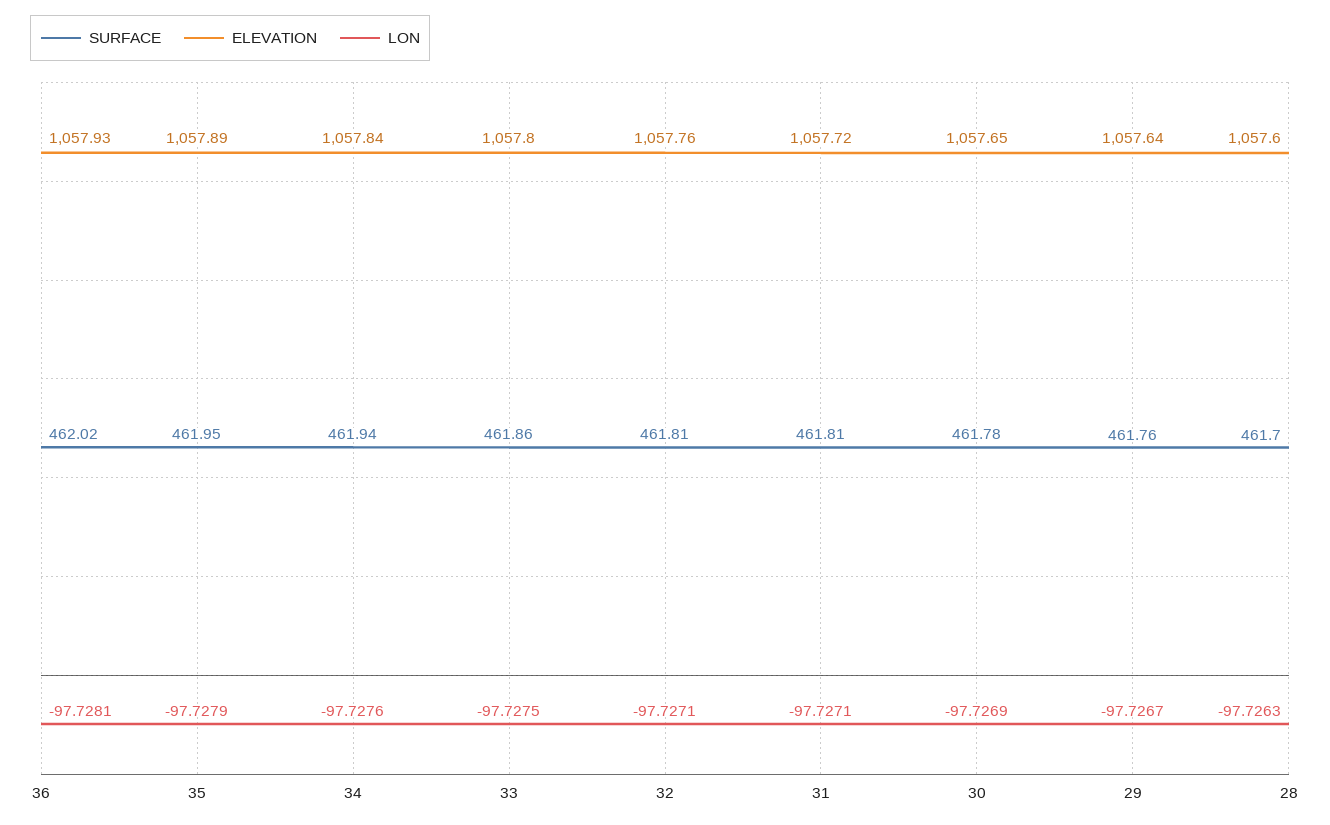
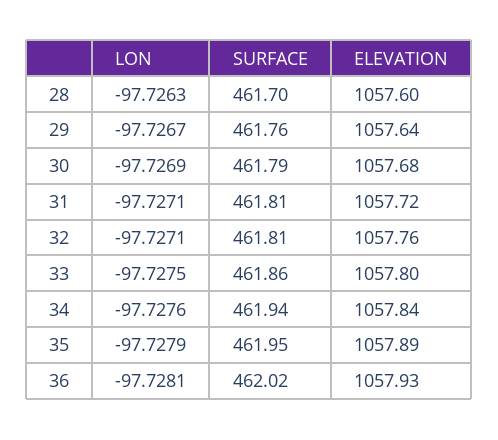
SURFACE, 30: 461.78 -> 461.79
ELEVATION, 30: 1057.65 -> 1057.68

